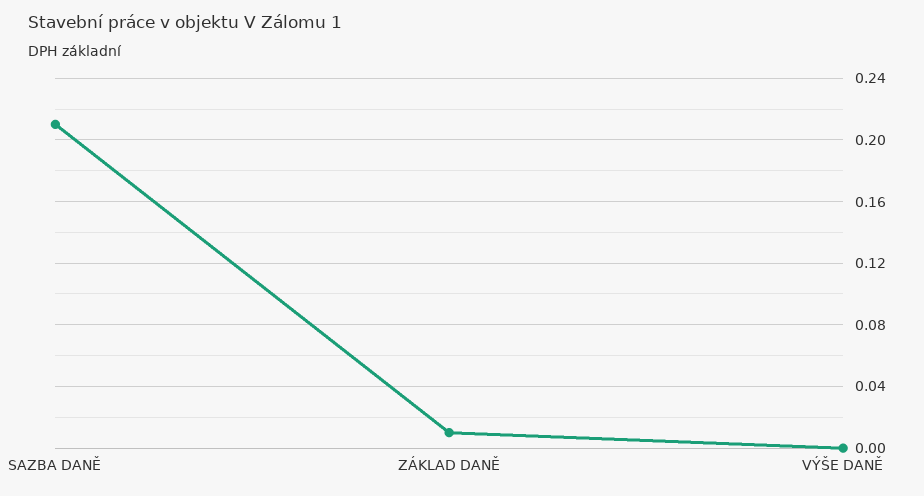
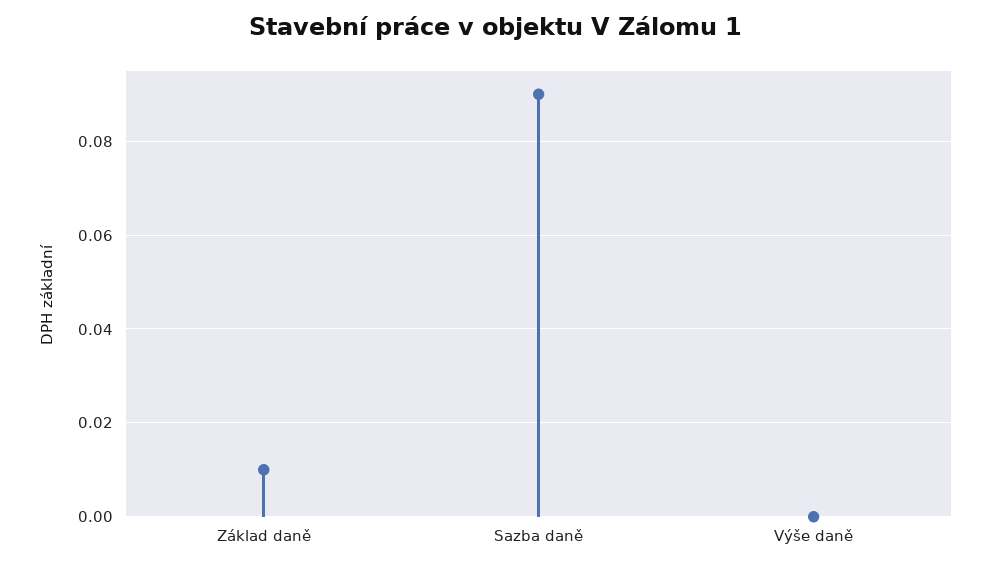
SAZBA DANĚ: 0.21 -> 0.09

